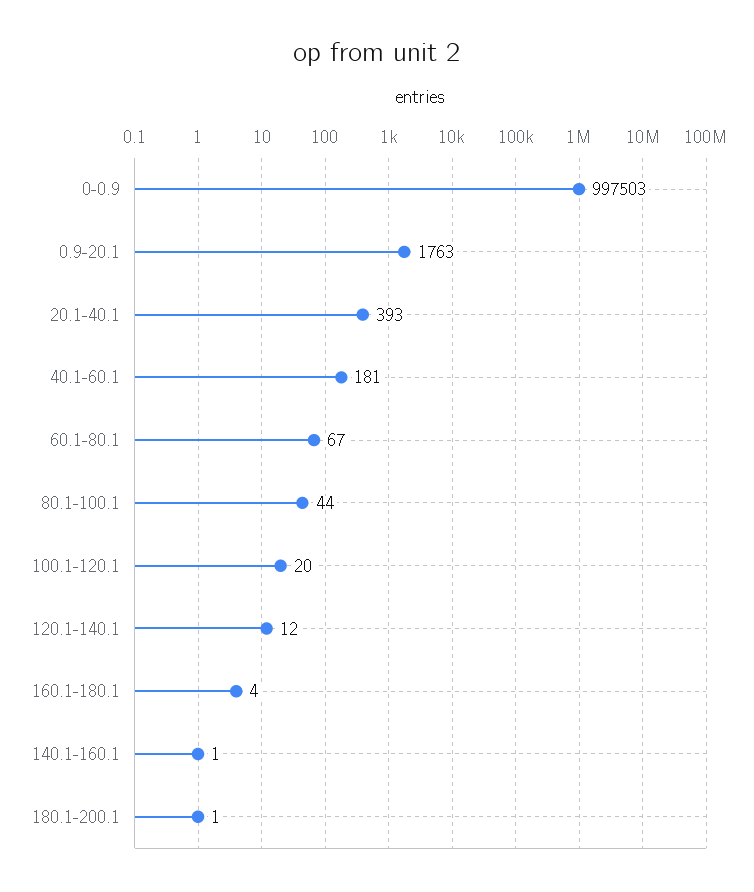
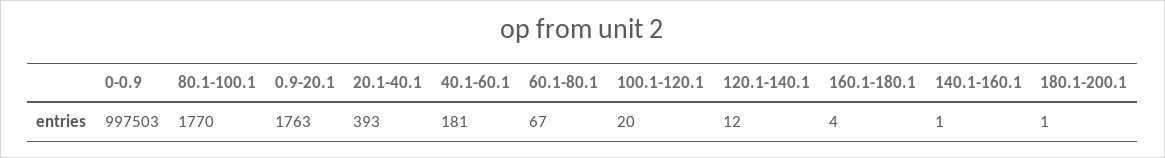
80.1-100.1: 44 -> 1770

